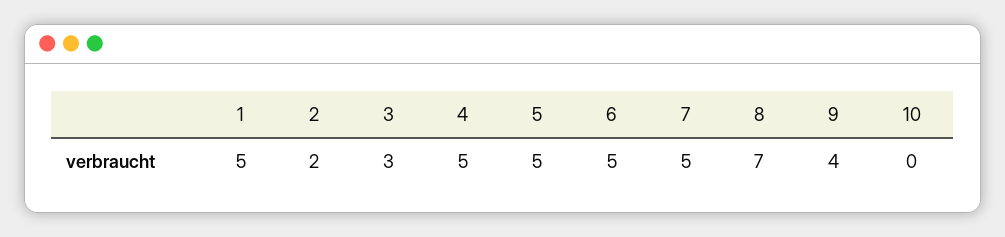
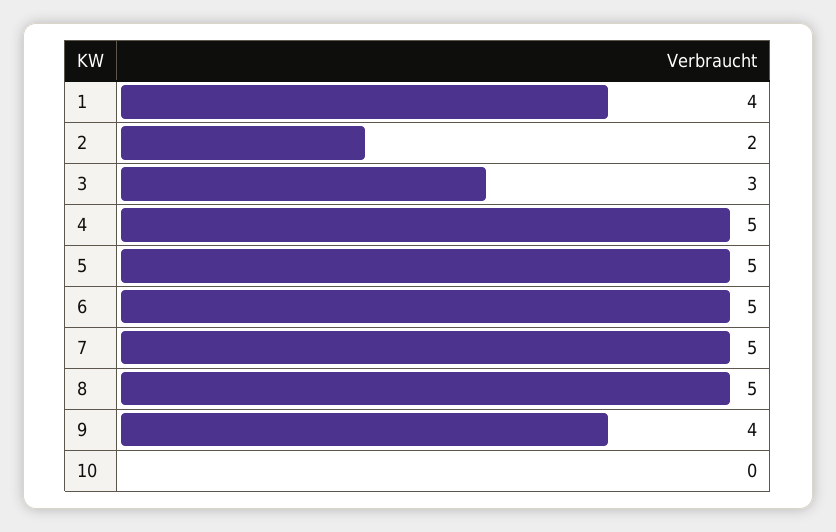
1: 5 -> 4
8: 7 -> 5

